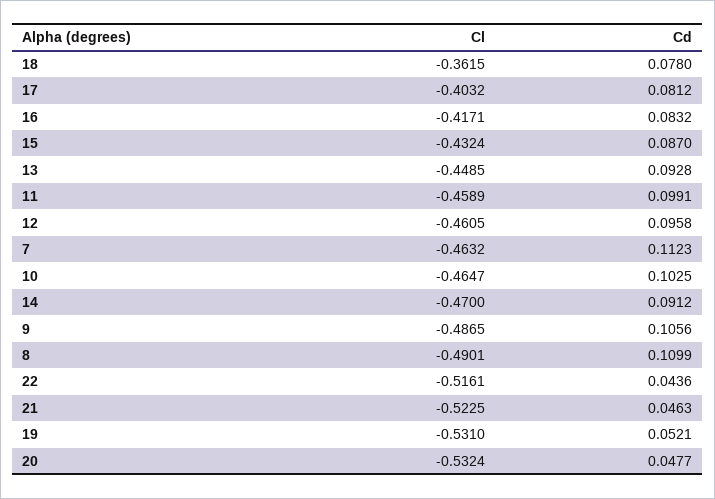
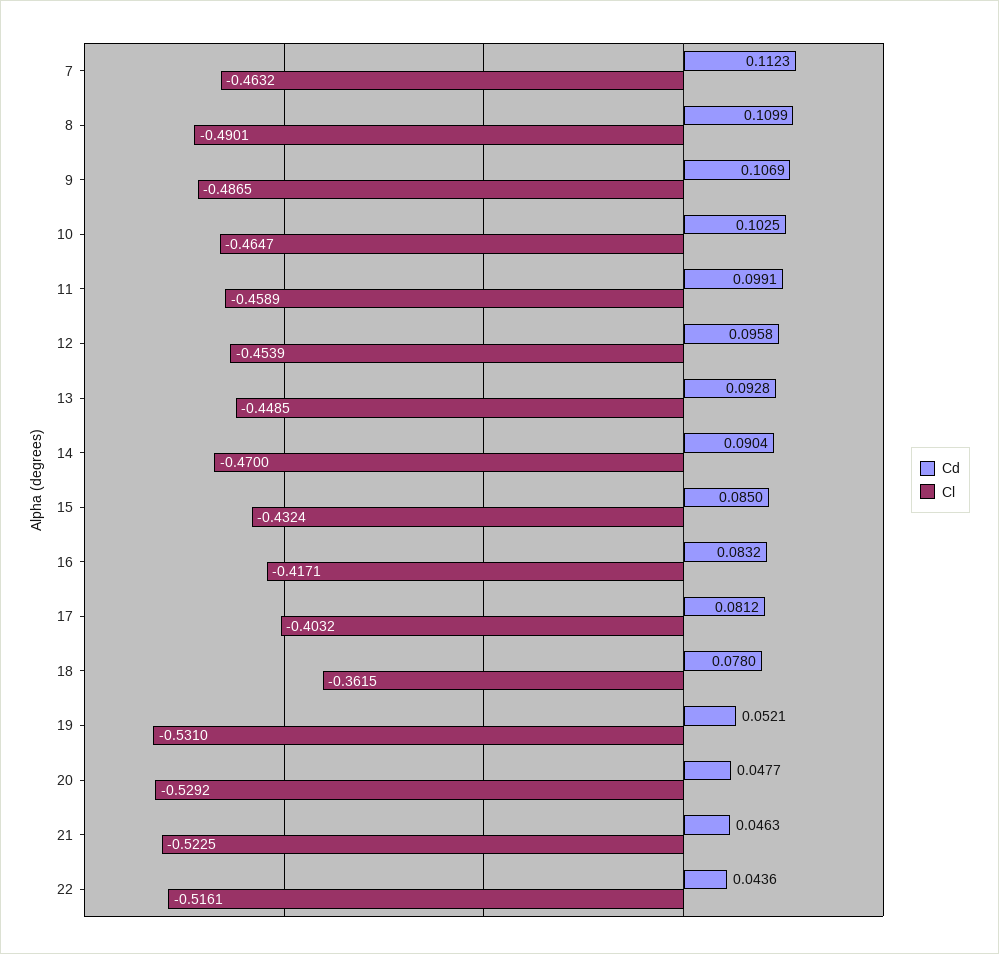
Cd, 15: 0.087 -> 0.085
Cl, 12: -0.4605 -> -0.4539
Cd, 14: 0.0912 -> 0.0904
Cd, 9: 0.1056 -> 0.1069
Cl, 20: -0.5324 -> -0.5292

